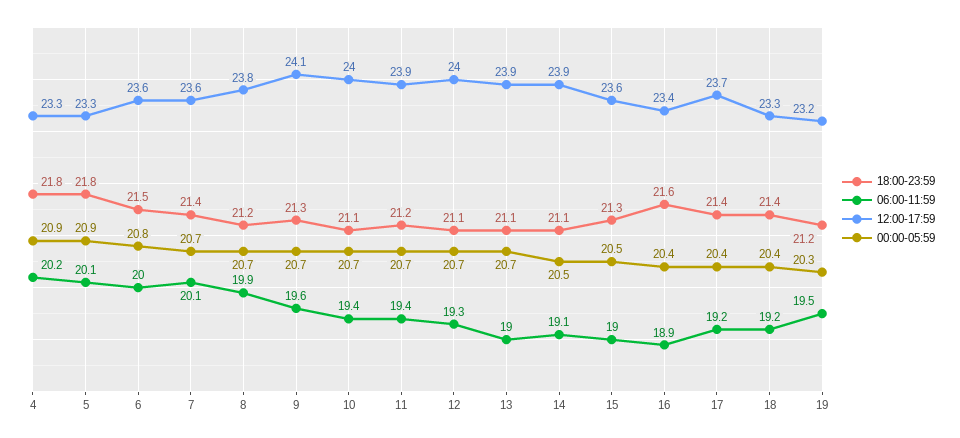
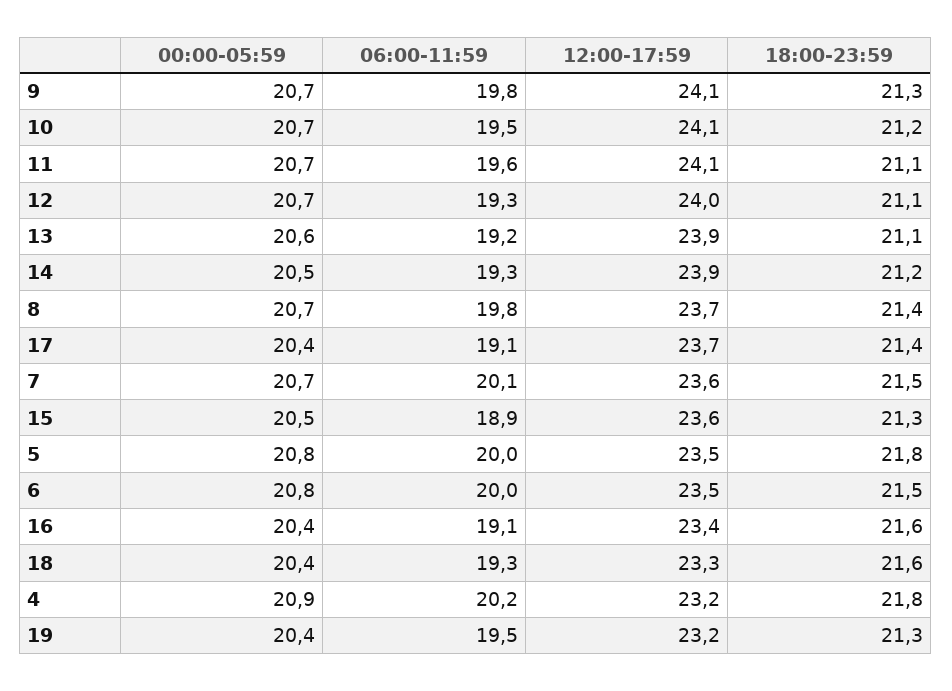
12:00-17:59, 4: 23.3 -> 23.2
06:00-11:59, 5: 20.1 -> 20
12:00-17:59, 5: 23.3 -> 23.5
00:00-05:59, 5: 20.9 -> 20.8
12:00-17:59, 6: 23.6 -> 23.5
18:00-23:59, 7: 21.4 -> 21.5
18:00-23:59, 8: 21.2 -> 21.4
06:00-11:59, 8: 19.9 -> 19.8
12:00-17:59, 8: 23.8 -> 23.7
06:00-11:59, 9: 19.6 -> 19.8
18:00-23:59, 10: 21.1 -> 21.2
06:00-11:59, 10: 19.4 -> 19.5
12:00-17:59, 10: 24 -> 24.1
18:00-23:59, 11: 21.2 -> 21.1
06:00-11:59, 11: 19.4 -> 19.6
12:00-17:59, 11: 23.9 -> 24.1
06:00-11:59, 13: 19 -> 19.2
00:00-05:59, 13: 20.7 -> 20.6
18:00-23:59, 14: 21.1 -> 21.2
06:00-11:59, 14: 19.1 -> 19.3
06:00-11:59, 15: 19 -> 18.9
06:00-11:59, 16: 18.9 -> 19.1
06:00-11:59, 17: 19.2 -> 19.1
18:00-23:59, 18: 21.4 -> 21.6
06:00-11:59, 18: 19.2 -> 19.3
18:00-23:59, 19: 21.2 -> 21.3
00:00-05:59, 19: 20.3 -> 20.4

